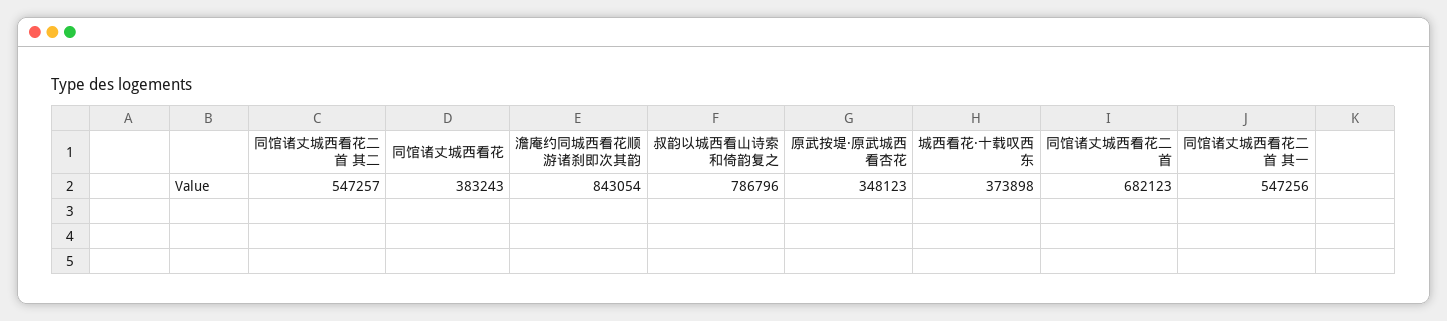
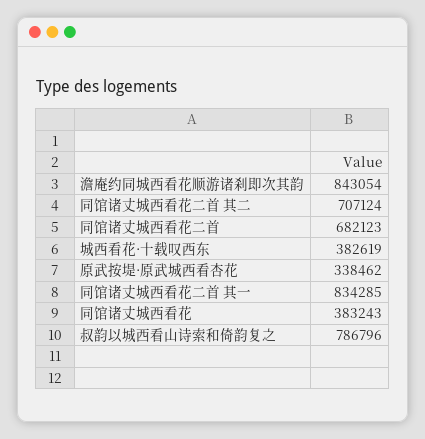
同馆诸丈城西看花二首 其二: 547257 -> 707124
原武按堤·原武城西看杏花: 348123 -> 338462
城西看花·十载叹西东: 373898 -> 382619
同馆诸丈城西看花二首 其一: 547256 -> 834285

